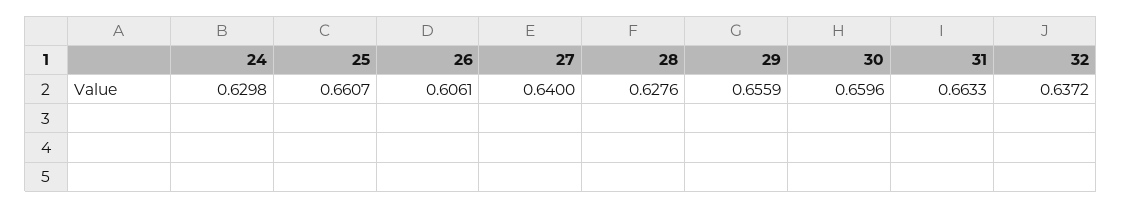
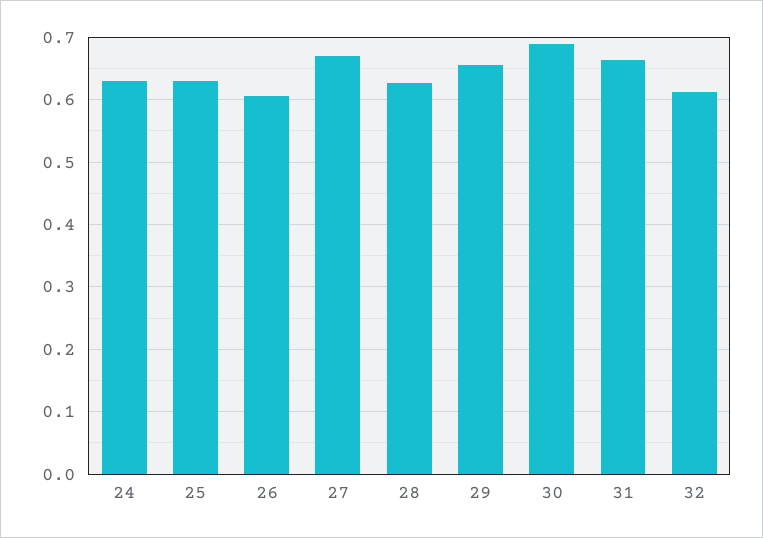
25: 0.6607 -> 0.63
27: 0.64 -> 0.67
30: 0.6596 -> 0.69
32: 0.6372 -> 0.61

